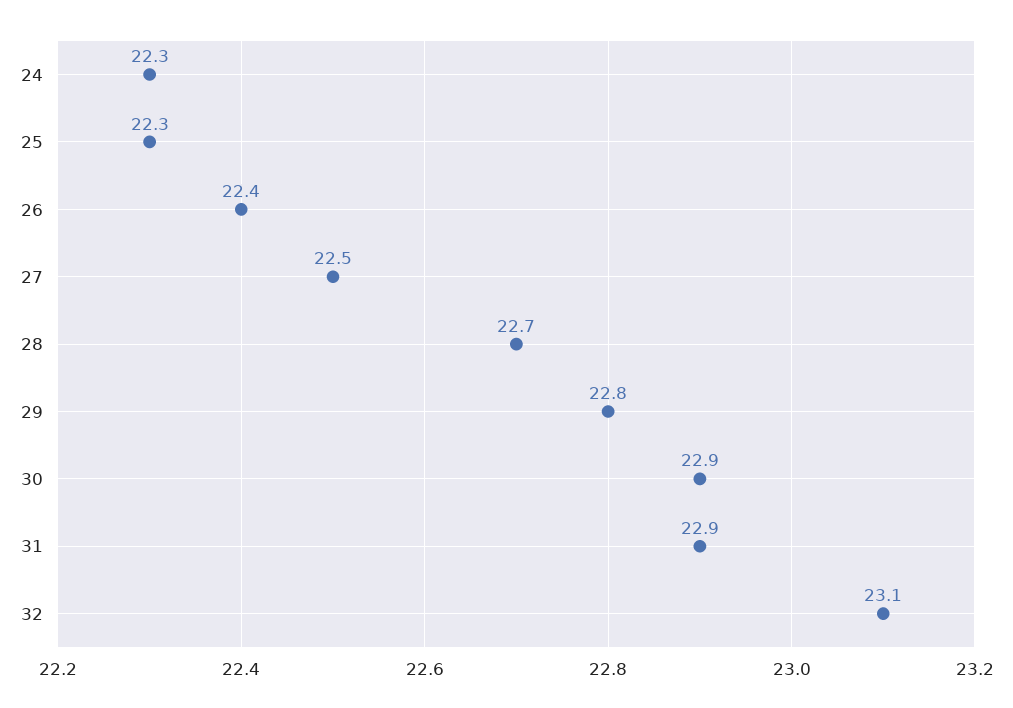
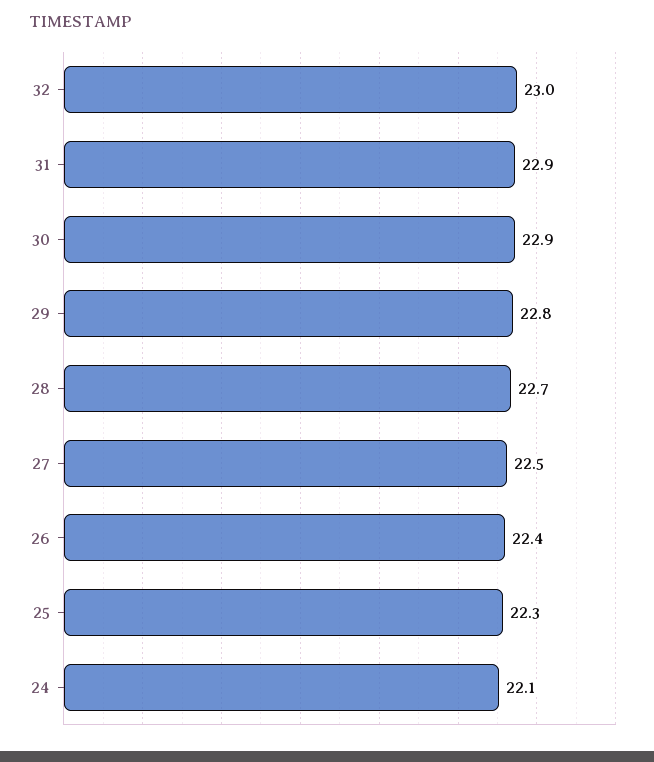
24: 22.3 -> 22.1
32: 23.1 -> 23

